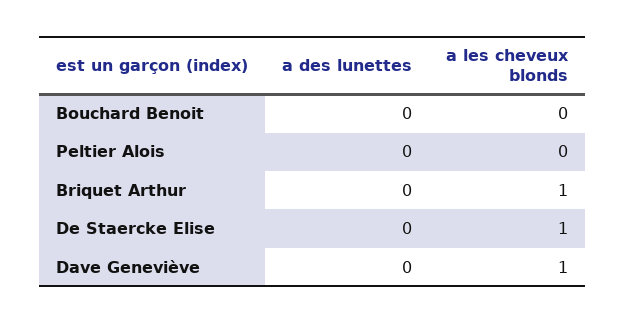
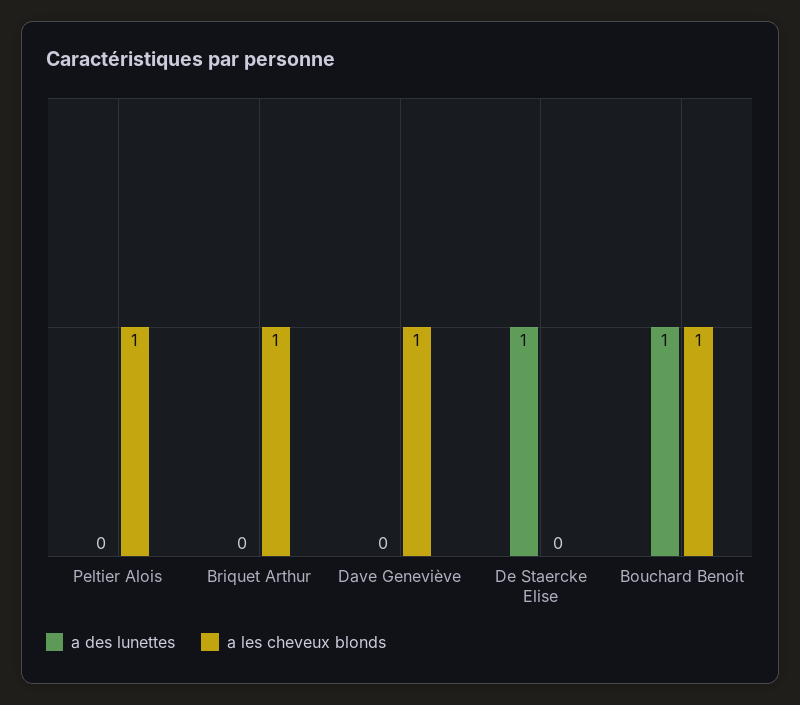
a des lunettes, Bouchard Benoit: 0 -> 1
a les cheveux blonds, Bouchard Benoit: 0 -> 1
a les cheveux blonds, Peltier Alois: 0 -> 1
a des lunettes, De Staercke Elise: 0 -> 1
a les cheveux blonds, De Staercke Elise: 1 -> 0

